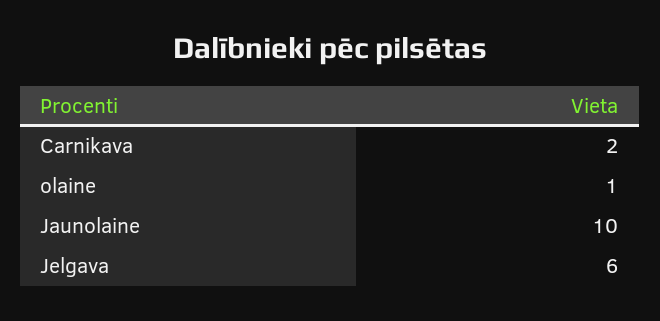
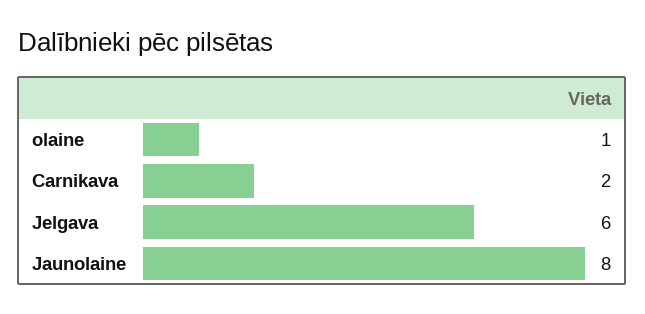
Jaunolaine: 10 -> 8

